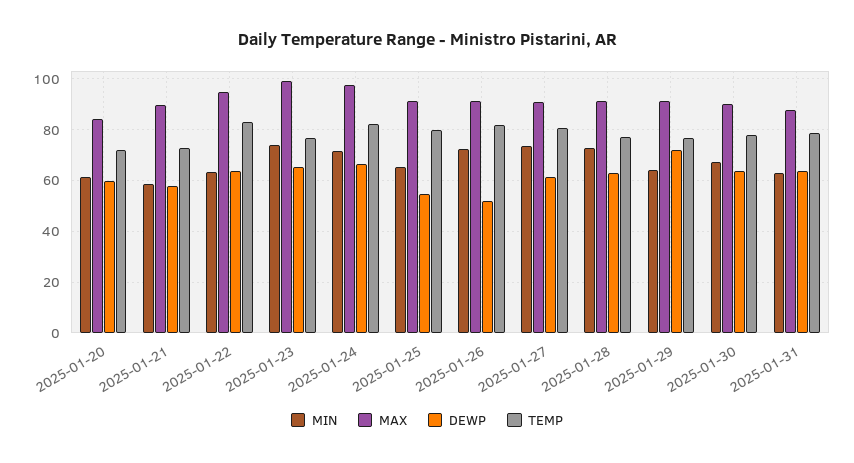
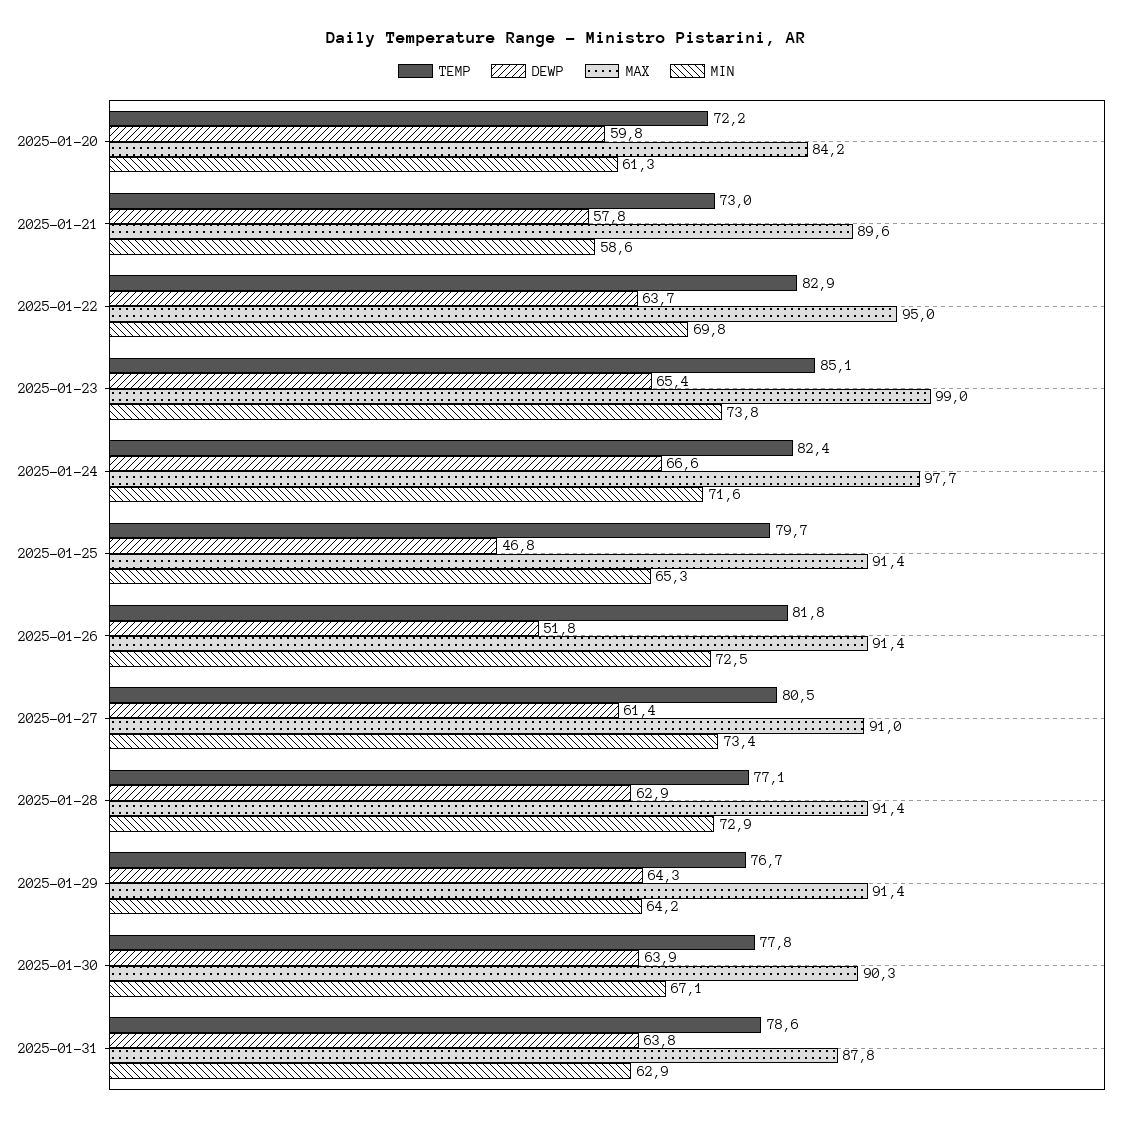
MIN, 2025-01-22: 62.5 -> 69.8
TEMP, 2025-01-23: 77.5 -> 85.1
DEWP, 2025-01-25: 55 -> 46.8
DEWP, 2025-01-29: 72.5 -> 64.3

